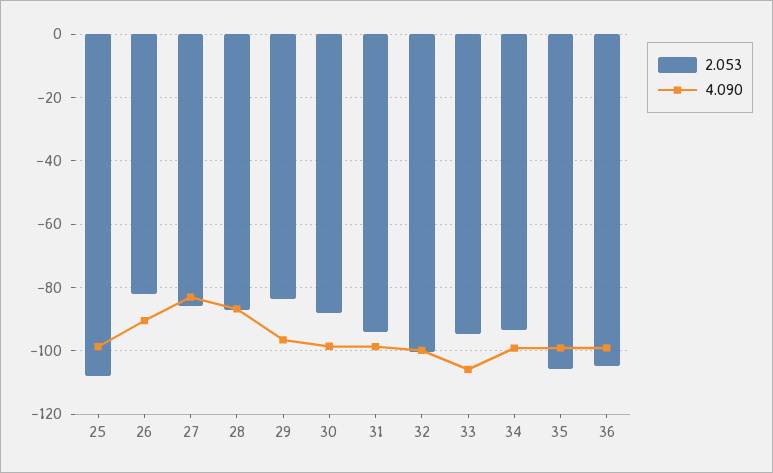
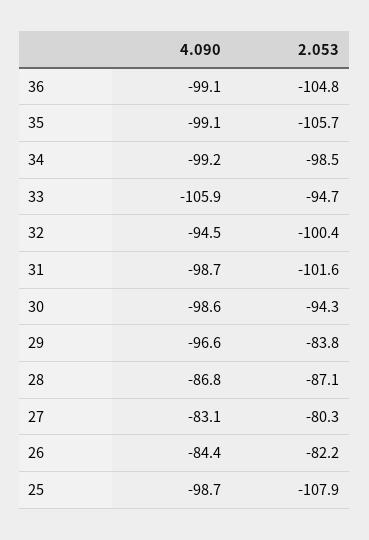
4.090, 26: -90 -> -84.4
2.053, 27: -86 -> -80.3
2.053, 30: -88 -> -94.3
2.053, 31: -94 -> -101.6
4.090, 32: -100 -> -94.5
2.053, 34: -94 -> -98.5

